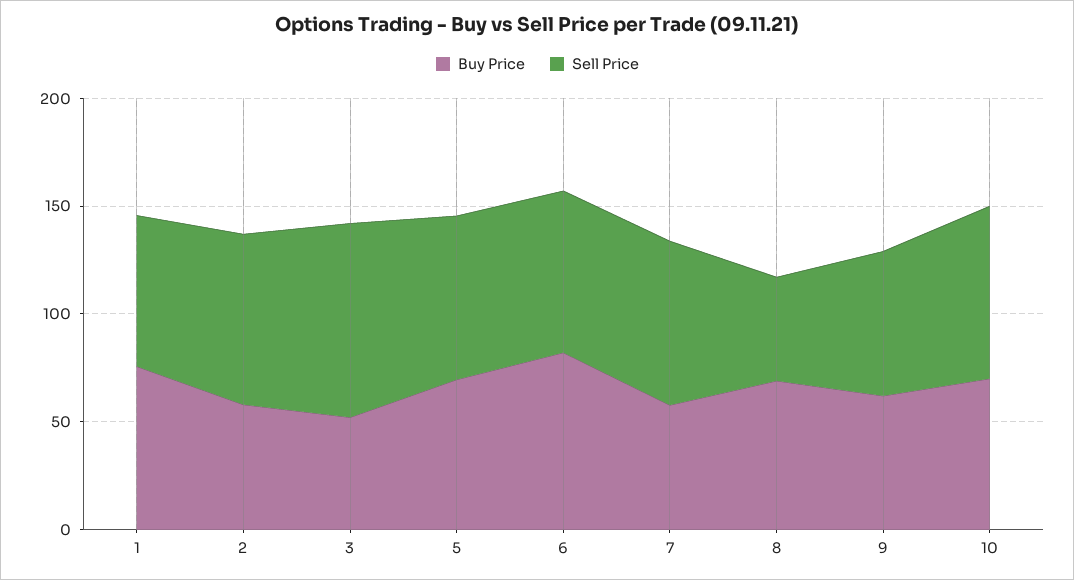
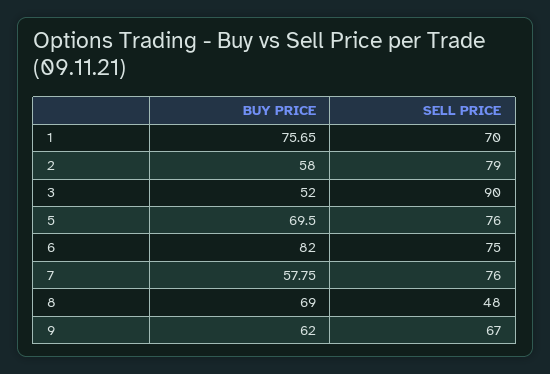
Buy Price, 10: 70 -> none
Sell Price, 10: 80 -> none

